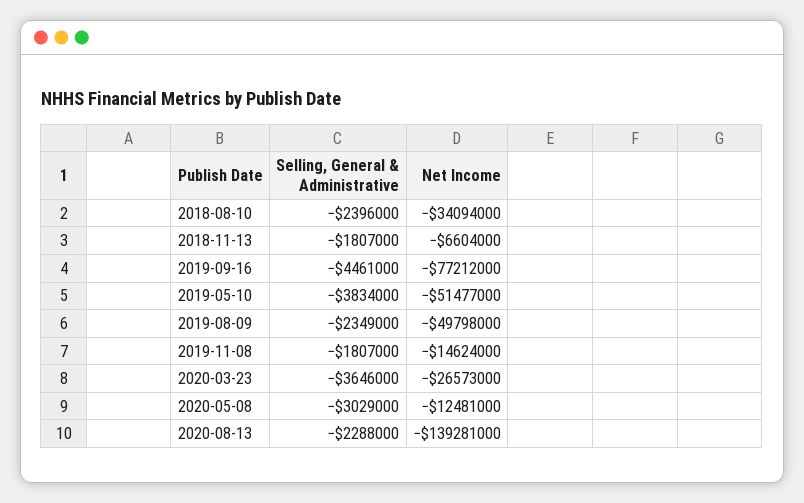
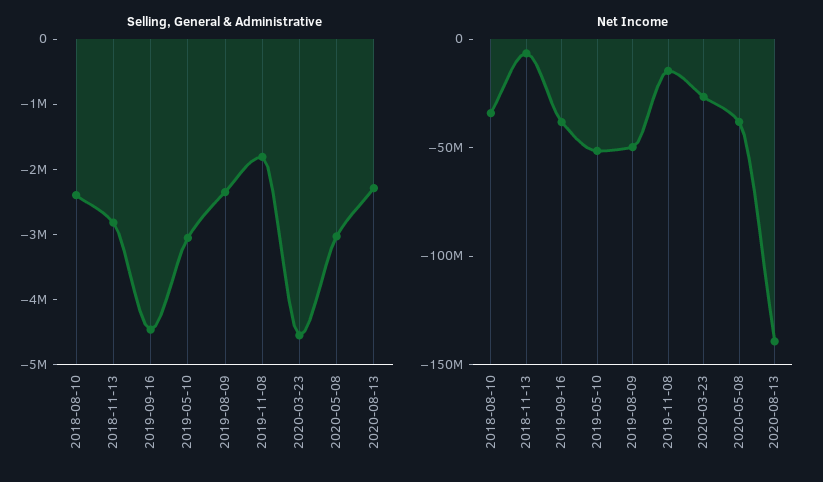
Selling, General & Administrative, 2018-11-13: -1807000 -> -2800000
Net Income, 2019-09-16: -77212000 -> -40000000
Selling, General & Administrative, 2019-05-10: -3834000 -> -3000000
Selling, General & Administrative, 2020-03-23: -3646000 -> -4600000
Net Income, 2020-05-08: -12481000 -> -40000000

